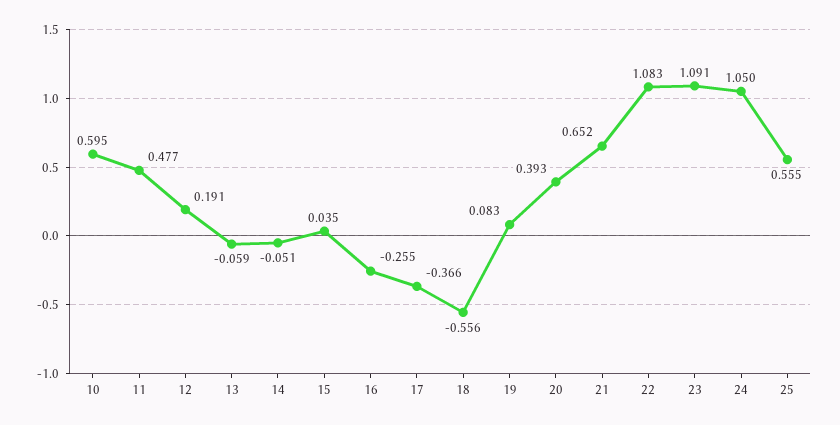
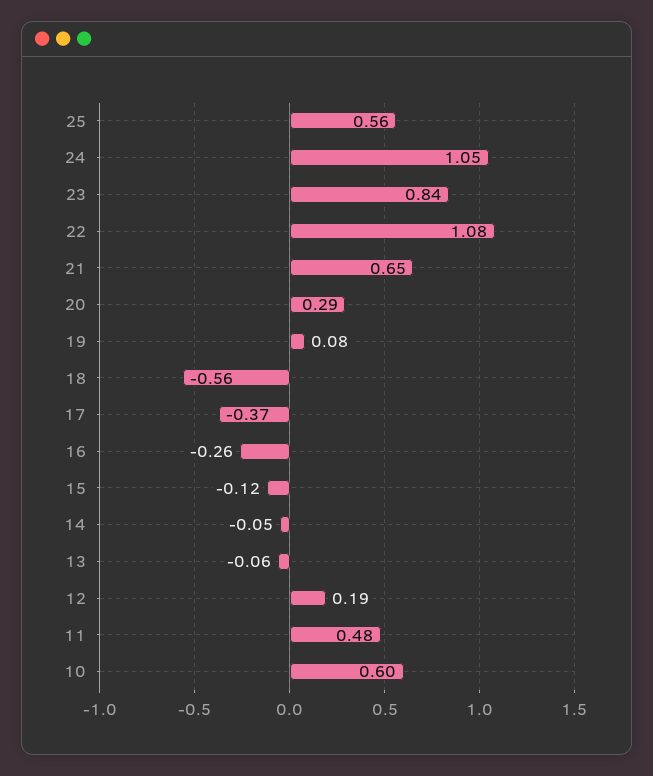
15: 0.035 -> -0.12
20: 0.393 -> 0.29
23: 1.091 -> 0.84

